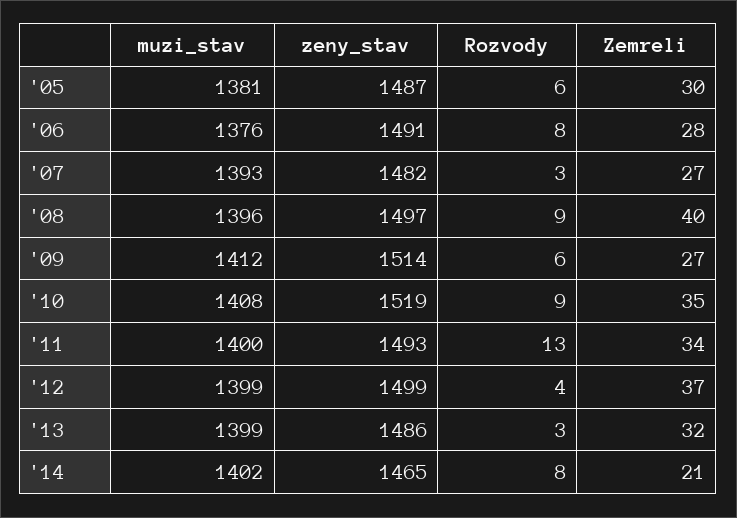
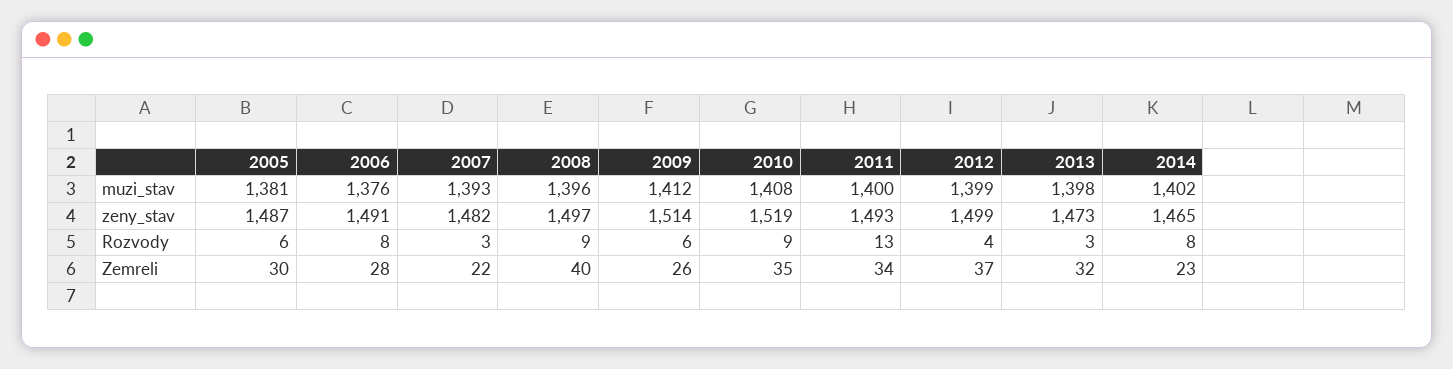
Zemreli, '07: 27 -> 22
Zemreli, '09: 27 -> 26
muzi_stav, '13: 1399 -> 1398
zeny_stav, '13: 1486 -> 1473
Zemreli, '14: 21 -> 23

